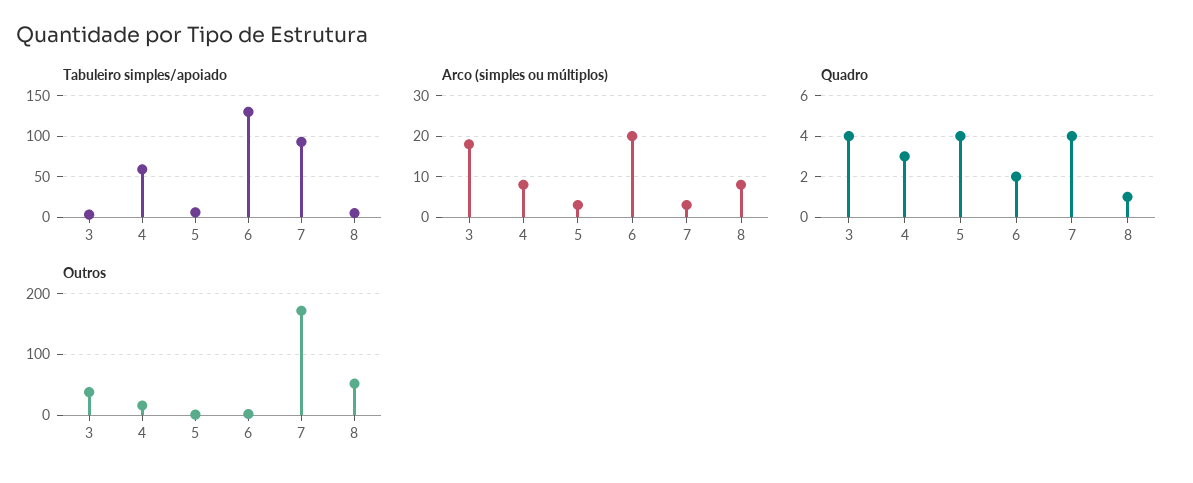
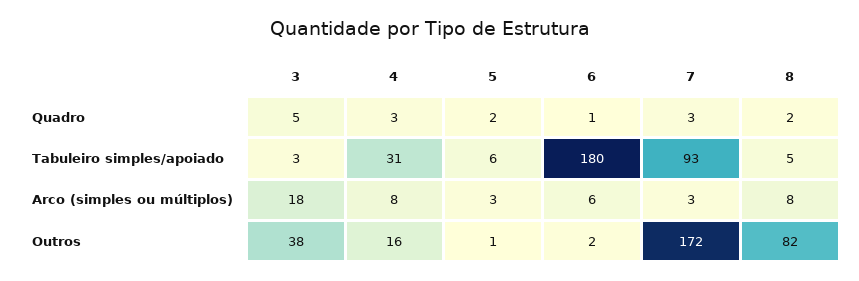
Tabuleiro simples/apoiado, 4: 60 -> 31
Tabuleiro simples/apoiado, 6: 130 -> 180
Arco (simples ou múltiplos), 6: 20 -> 6
Quadro, 3: 4 -> 5
Quadro, 5: 4 -> 2
Quadro, 6: 2 -> 1
Quadro, 7: 4 -> 3
Quadro, 8: 1 -> 2
Outros, 8: 50 -> 82

